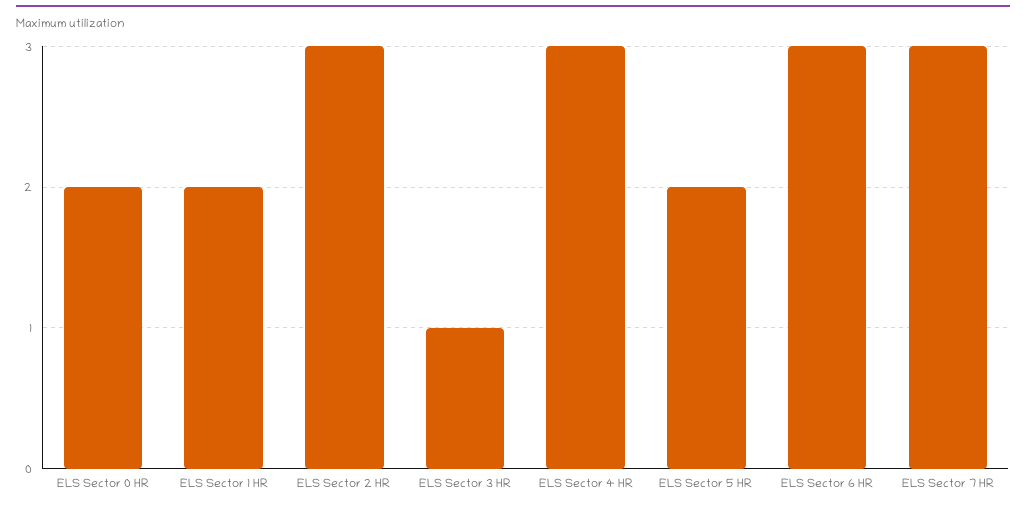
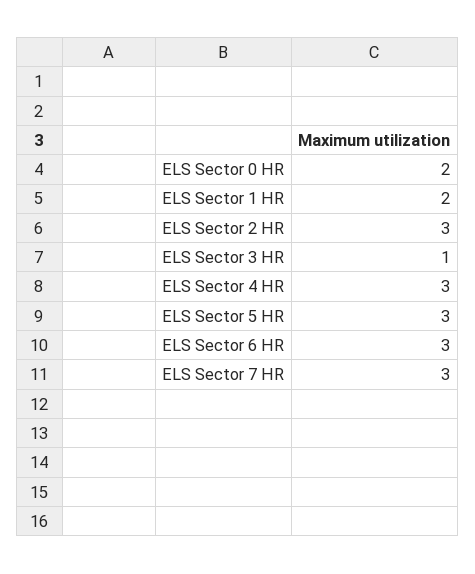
ELS Sector 5 HR: 2 -> 3

